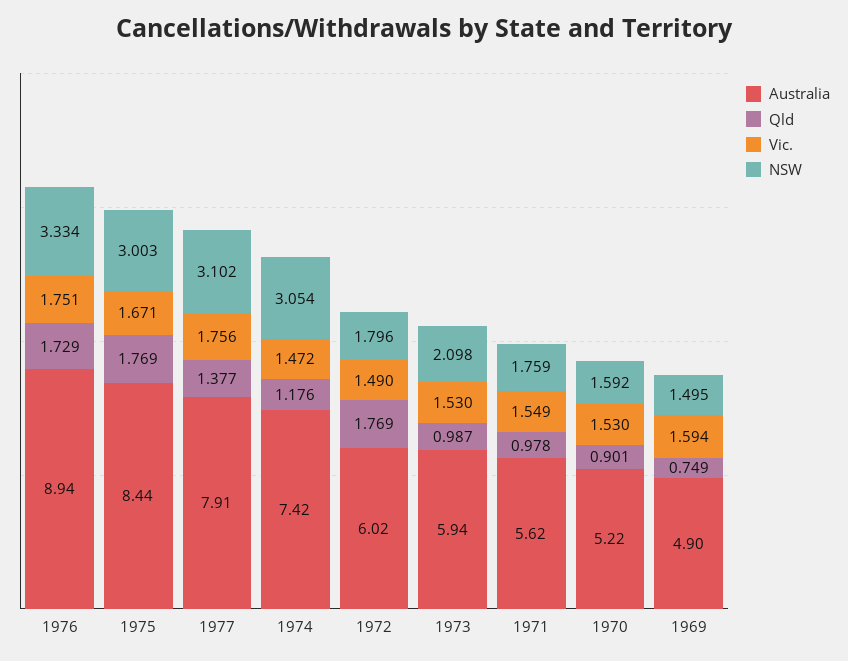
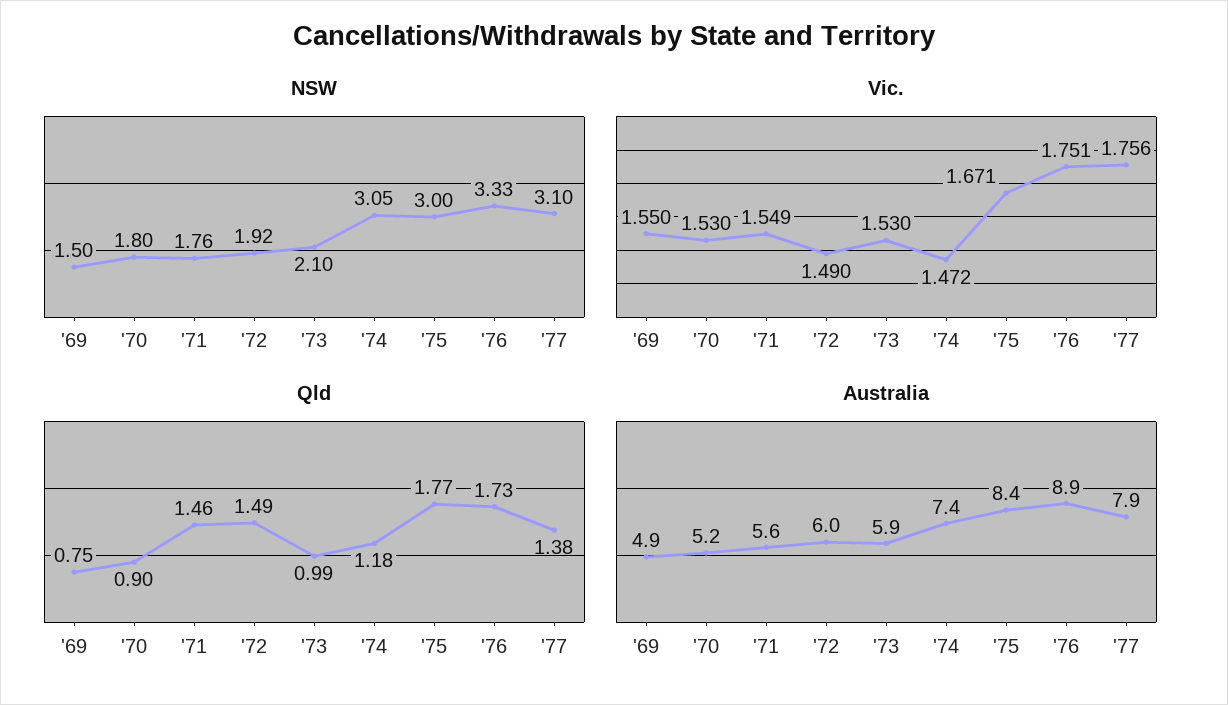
Qld, 1972: 1.769 -> 1.49
NSW, 1972: 1.796 -> 1.92
Qld, 1971: 0.978 -> 1.46
NSW, 1970: 1.592 -> 1.8
Vic., 1969: 1.594 -> 1.55

